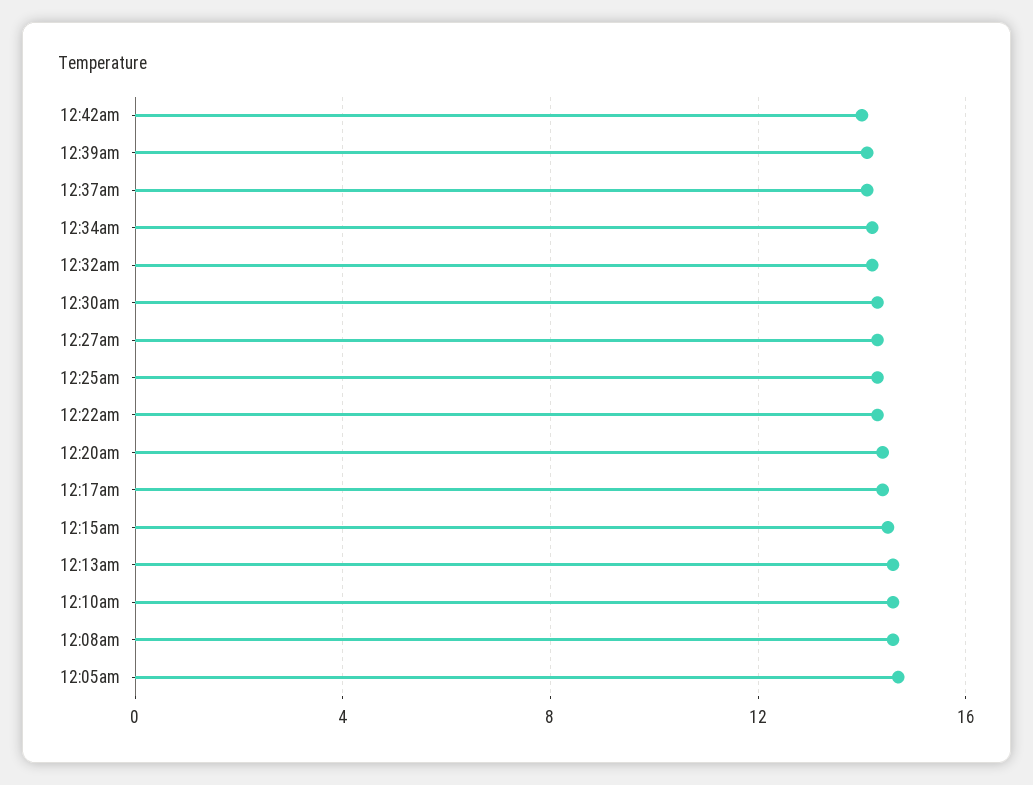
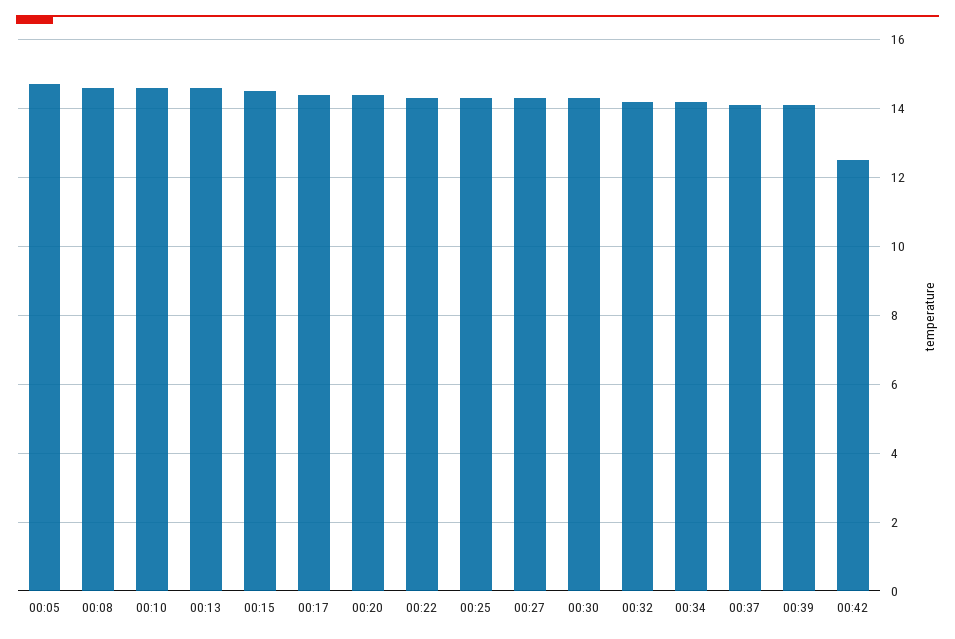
12:42am: 14 -> 12.5

